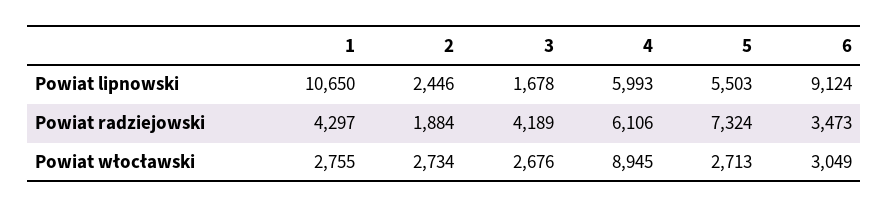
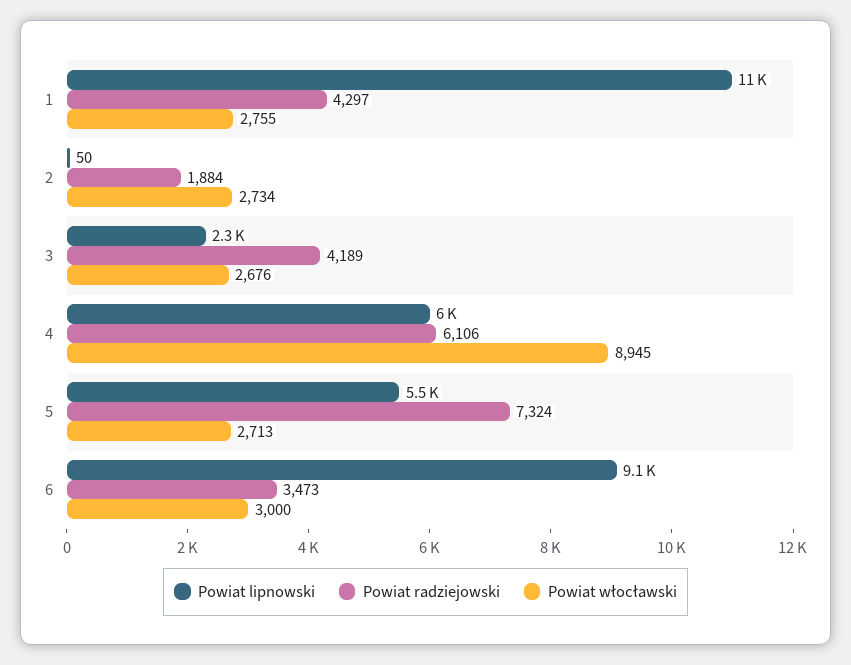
Powiat lipnowski, 2: 2446 -> 50
Powiat lipnowski, 3: 1678 -> 2300
Powiat włocławski, 6: 3049 -> 3000

